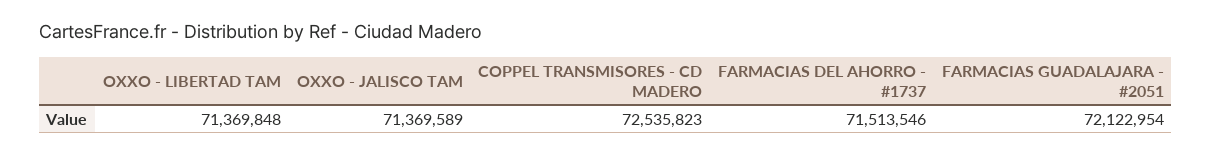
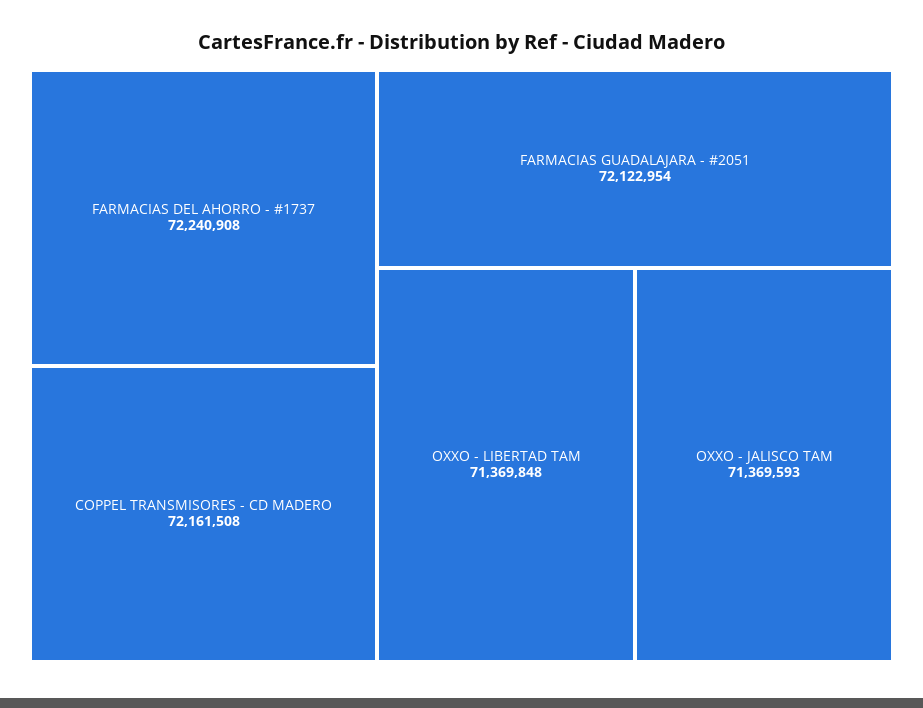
OXXO - JALISCO TAM: 71369589 -> 71369593
COPPEL TRANSMISORES - CD MADERO: 72535823 -> 72161508
FARMACIAS DEL AHORRO - #1737: 71513546 -> 72240908

